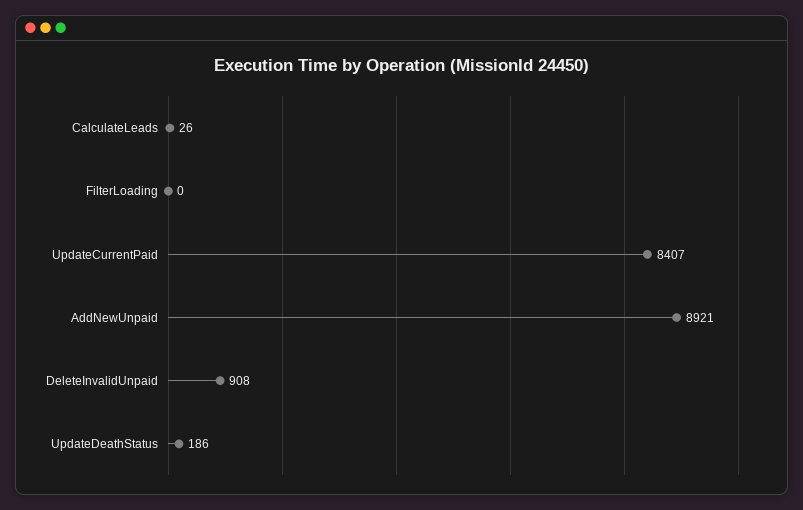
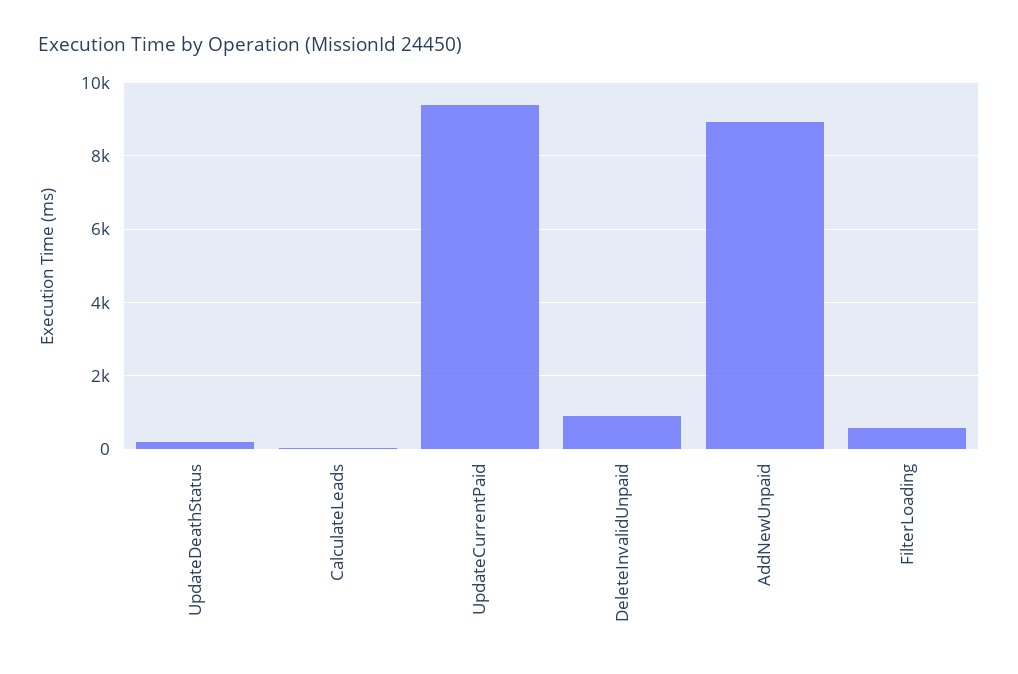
FilterLoading: 0 -> 600
UpdateCurrentPaid: 8407 -> 9400

